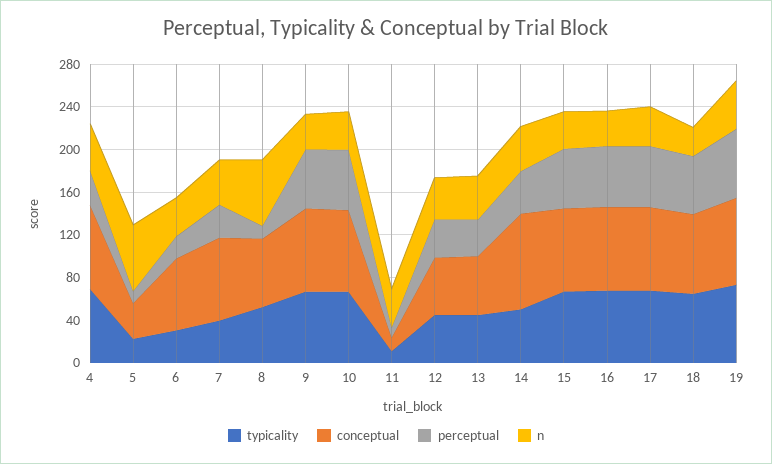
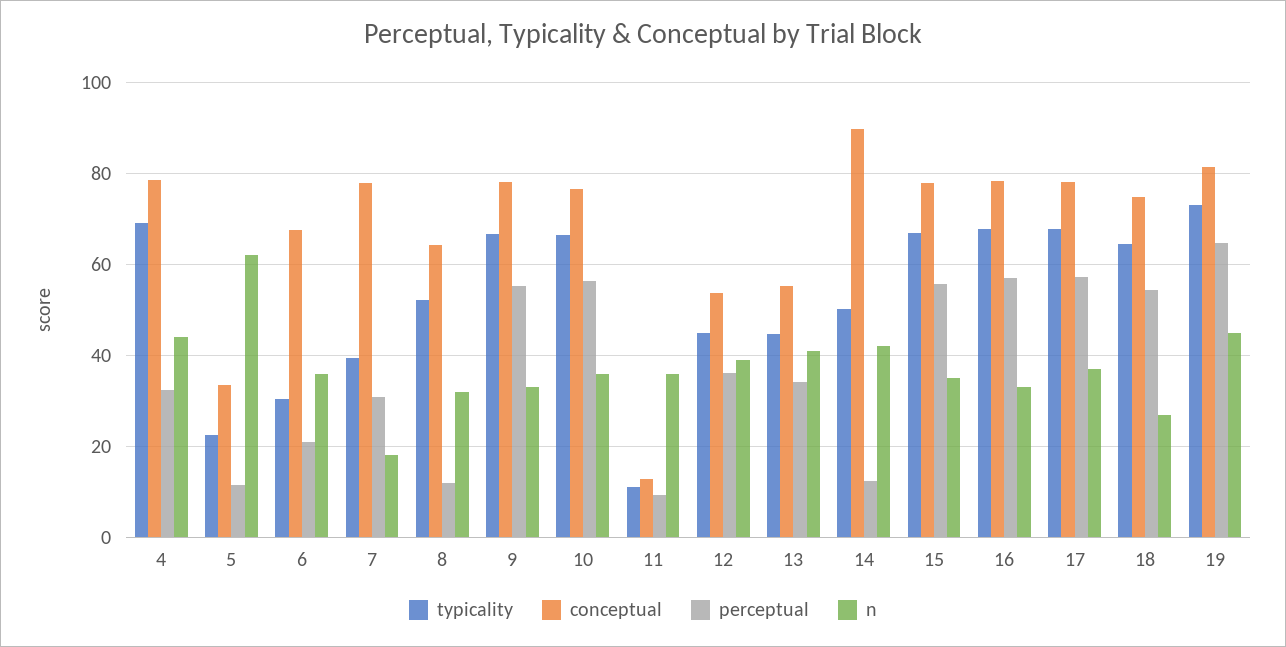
n, 7: 40 -> 18
n, 8: 60 -> 32
perceptual, 14: 40 -> 12

